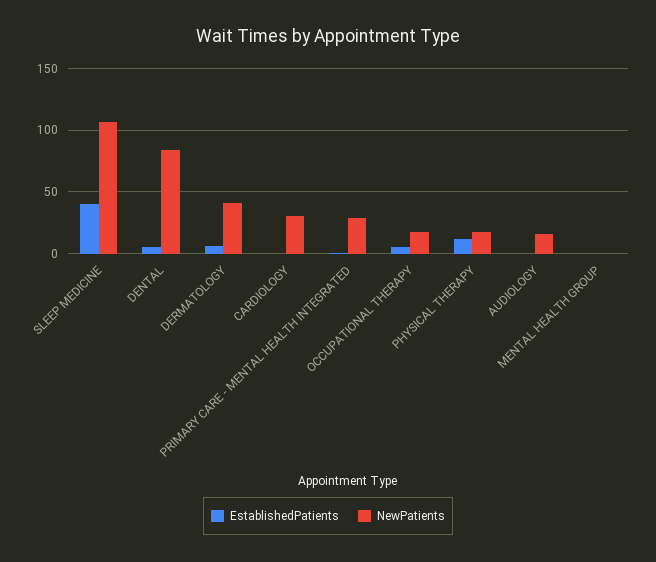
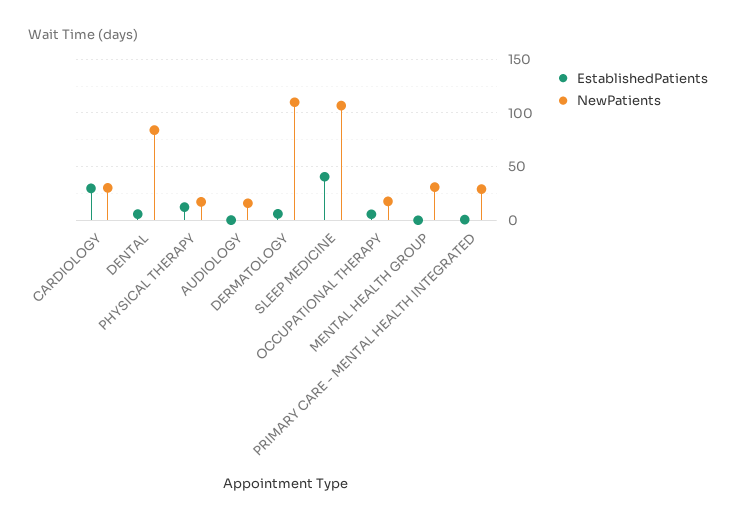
NewPatients, DERMATOLOGY: 40 -> 110
EstablishedPatients, CARDIOLOGY: 0 -> 30
NewPatients, MENTAL HEALTH GROUP: 0 -> 30

